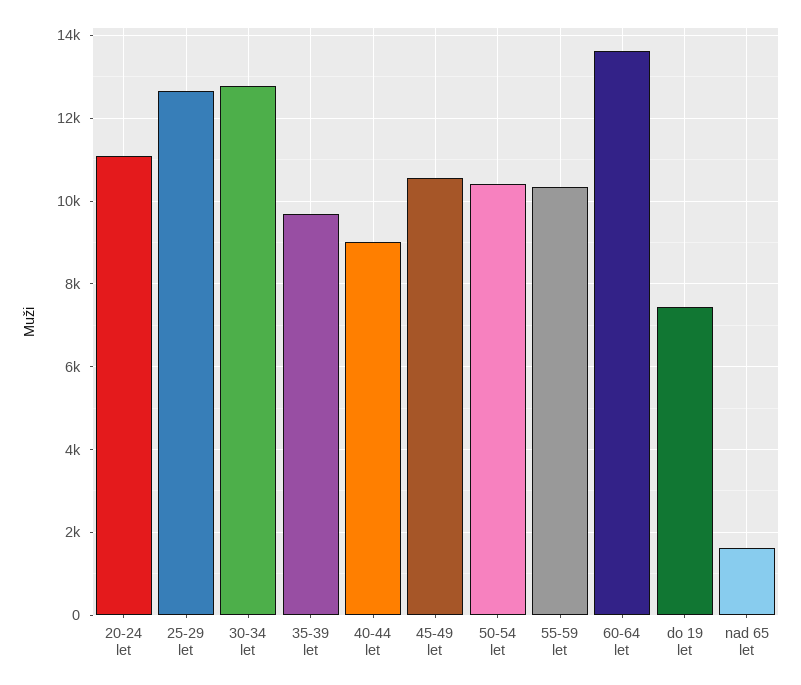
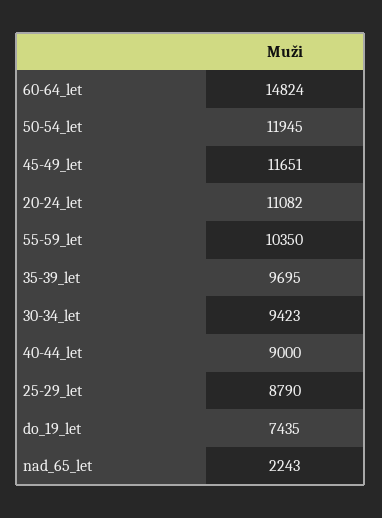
25-29 let: 12600 -> 8790
30-34 let: 12800 -> 9423
45-49 let: 10600 -> 11651
50-54 let: 10400 -> 11945
60-64 let: 13600 -> 14824
nad 65 let: 1600 -> 2243

